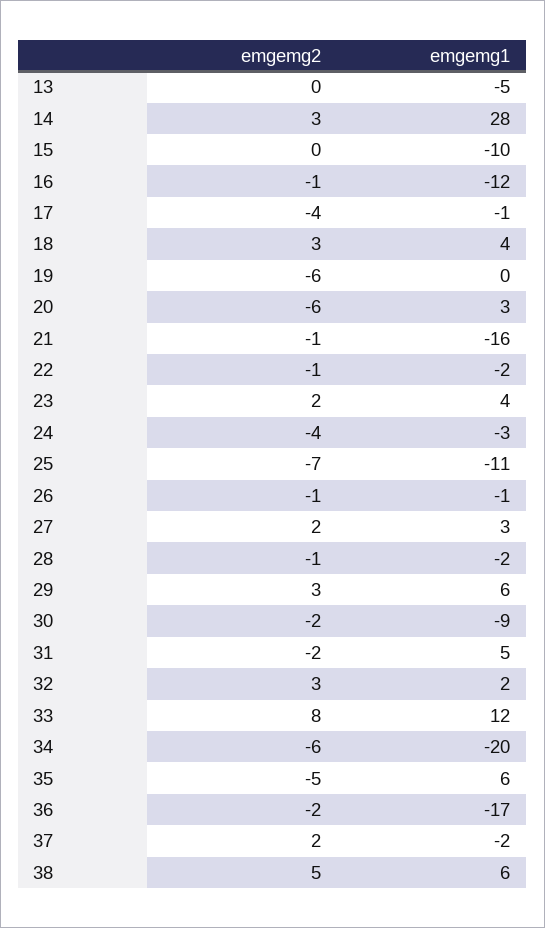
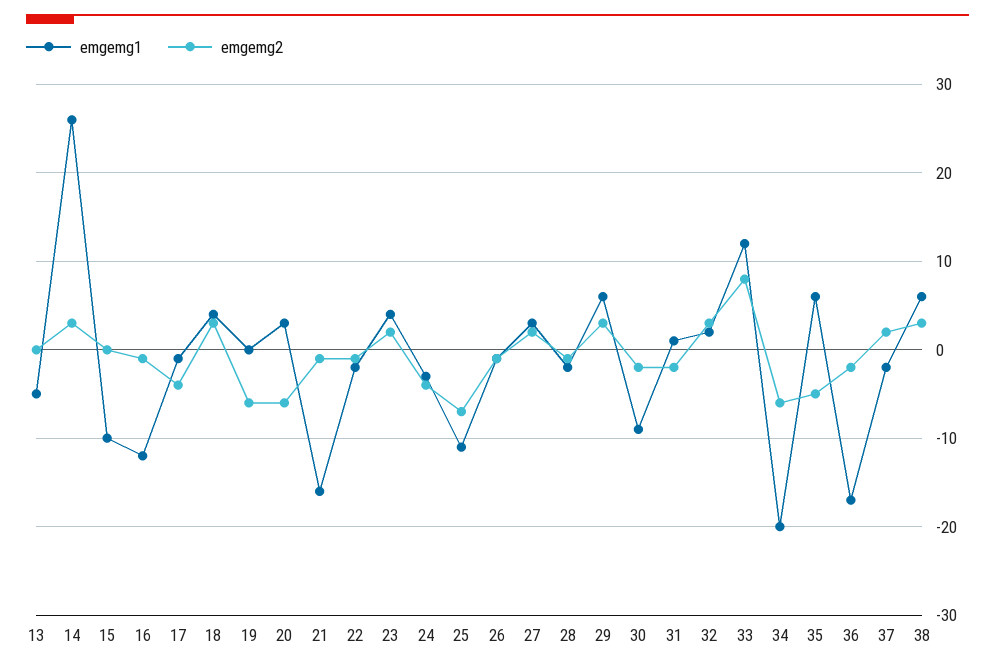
emgemg1, 14: 28 -> 26
emgemg1, 31: 5 -> 1
emgemg2, 38: 5 -> 3

